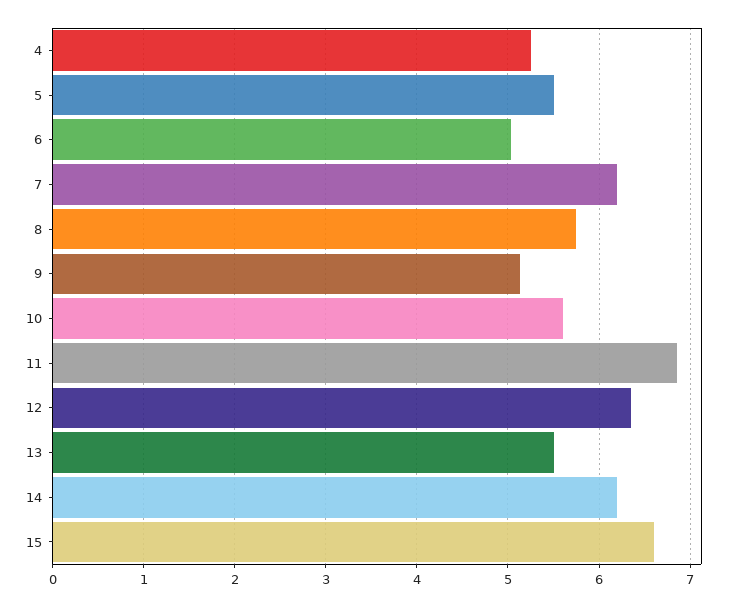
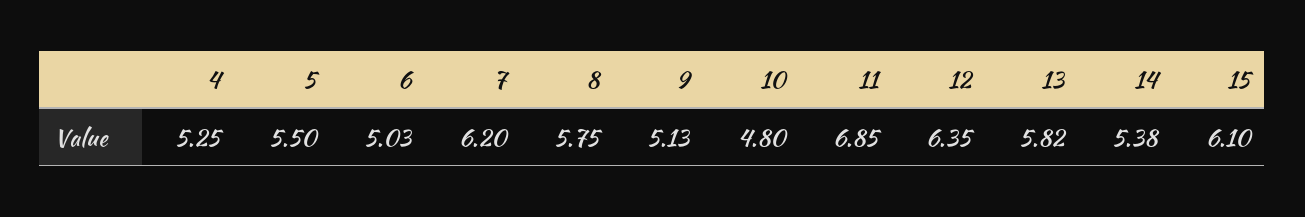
10: 5.6 -> 4.8
13: 5.5 -> 5.82
14: 6.2 -> 5.38
15: 6.6 -> 6.1

